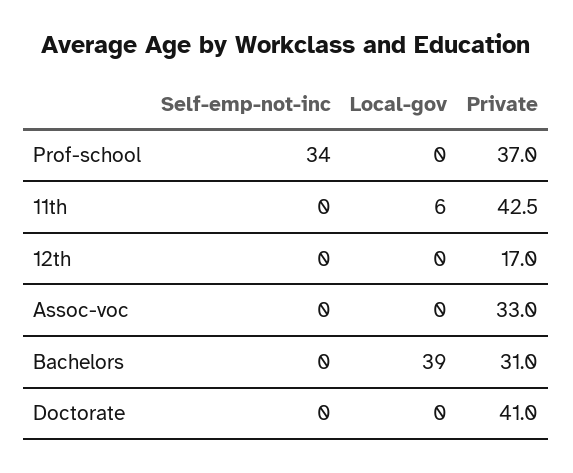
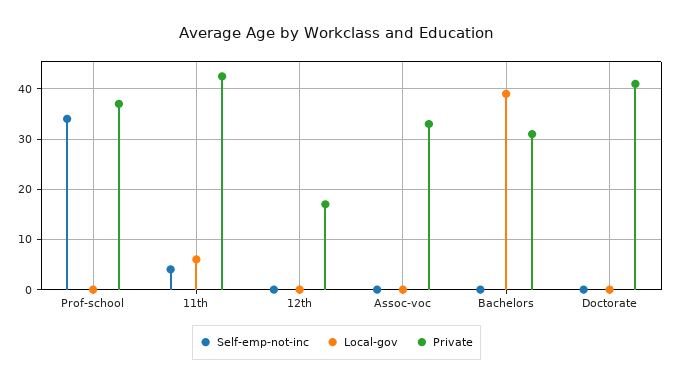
Self-emp-not-inc, 11th: 0 -> 4

